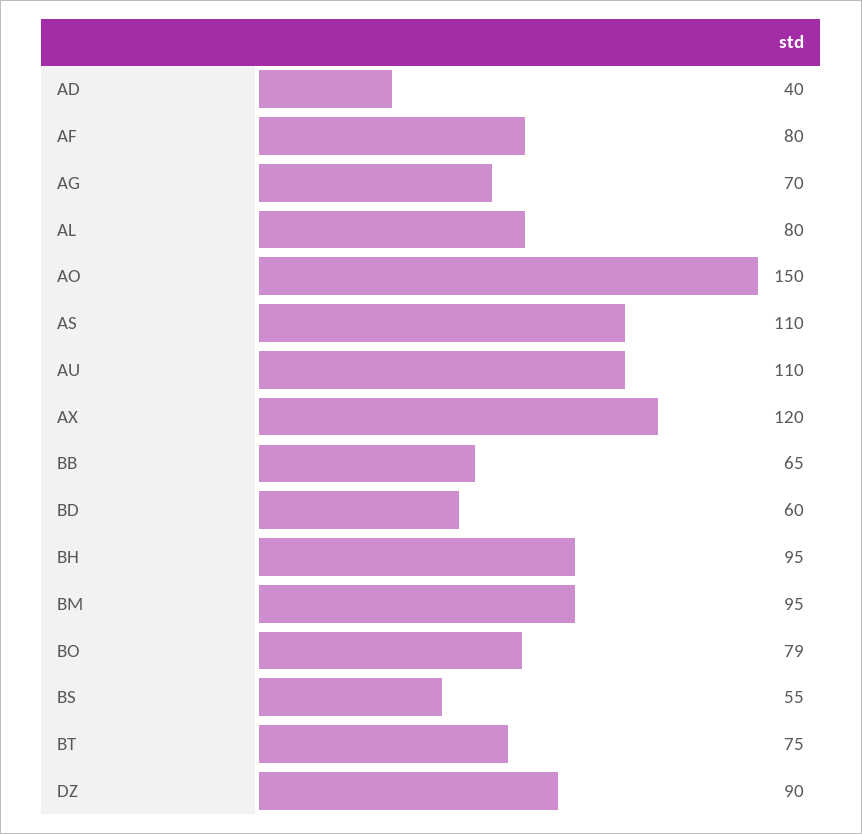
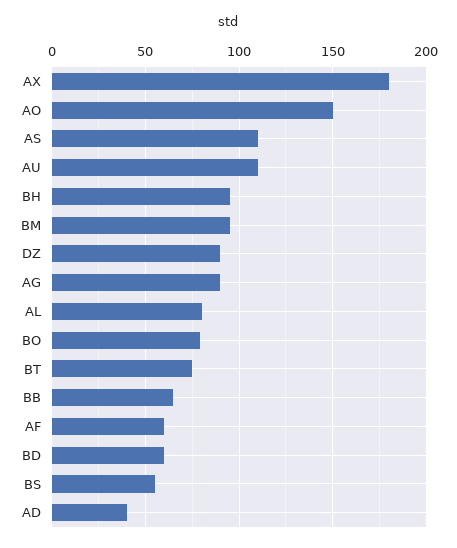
AF: 80 -> 60
AG: 70 -> 90
AX: 120 -> 180

